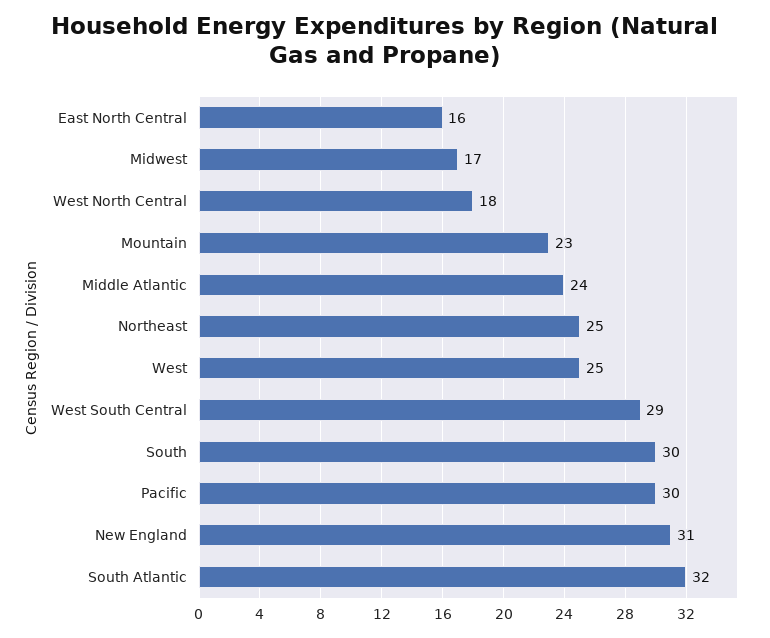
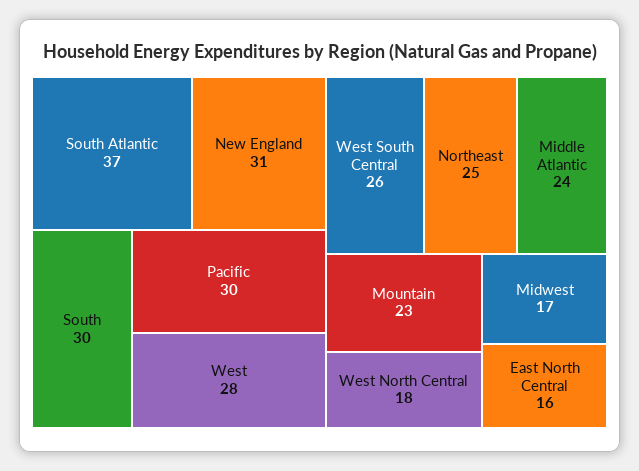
West: 25 -> 28
West South Central: 29 -> 26
South Atlantic: 32 -> 37

